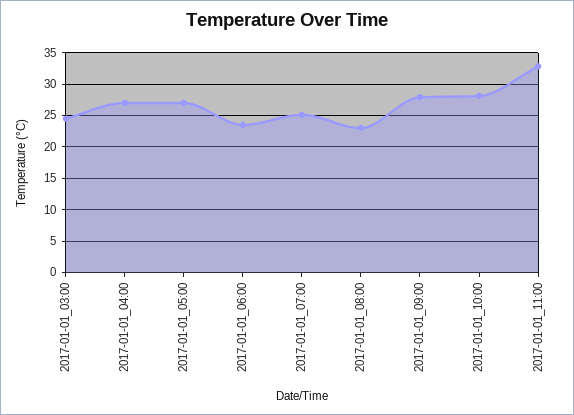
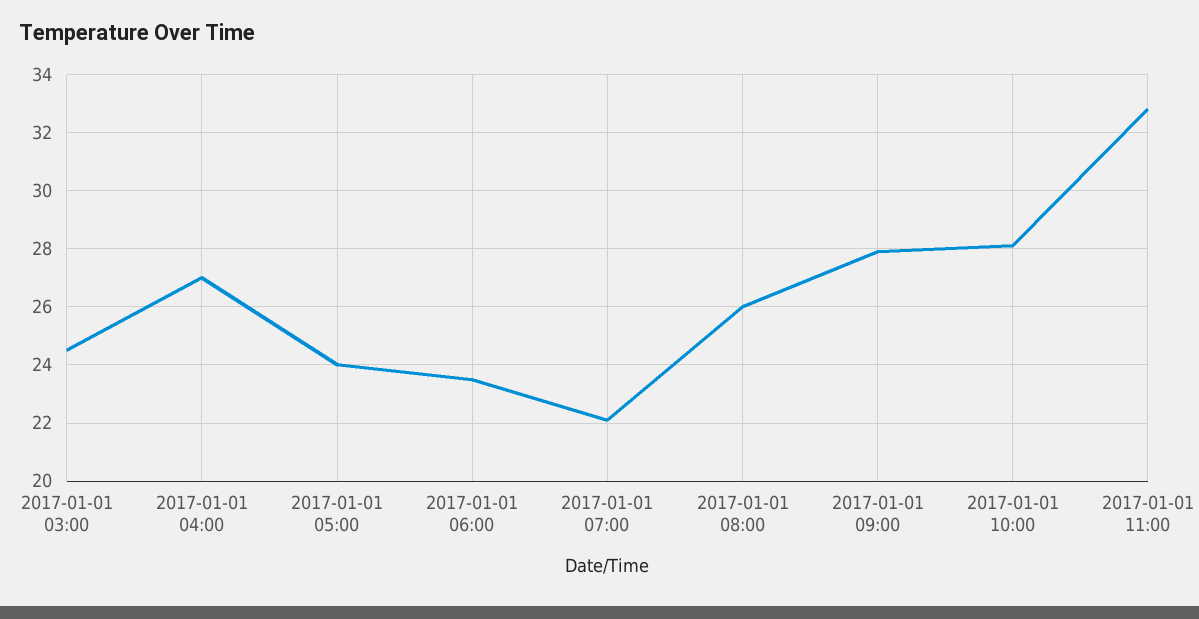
2017-01-01_05:00: 27 -> 24
2017-01-01_07:00: 25 -> 22
2017-01-01_08:00: 23 -> 26

